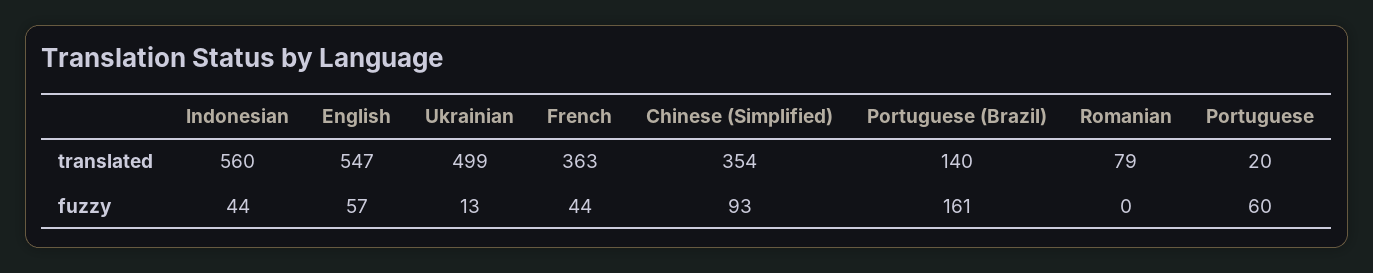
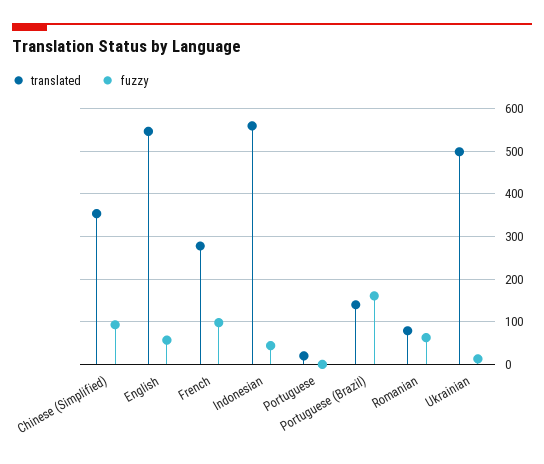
translated, French: 363 -> 280
fuzzy, French: 44 -> 100
fuzzy, Romanian: 0 -> 60
fuzzy, Portuguese: 60 -> 0

